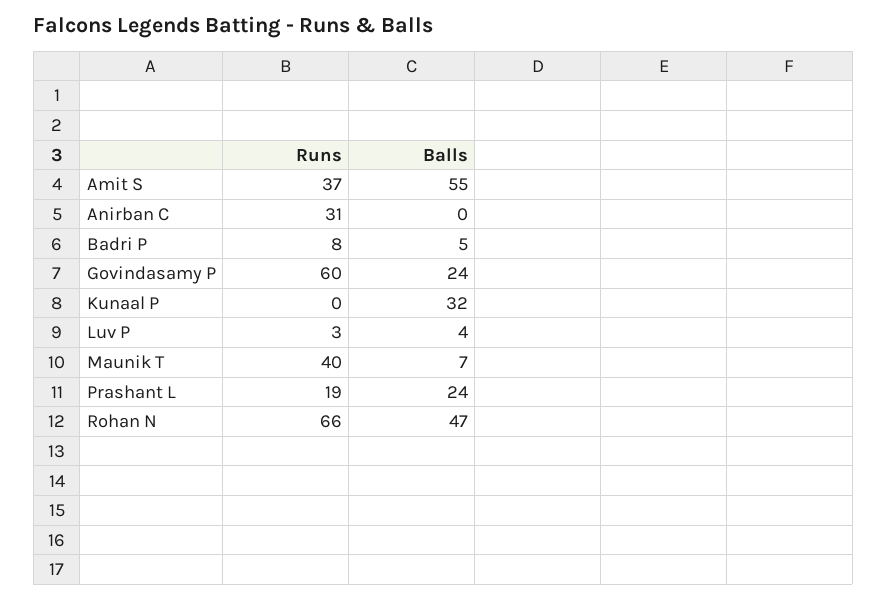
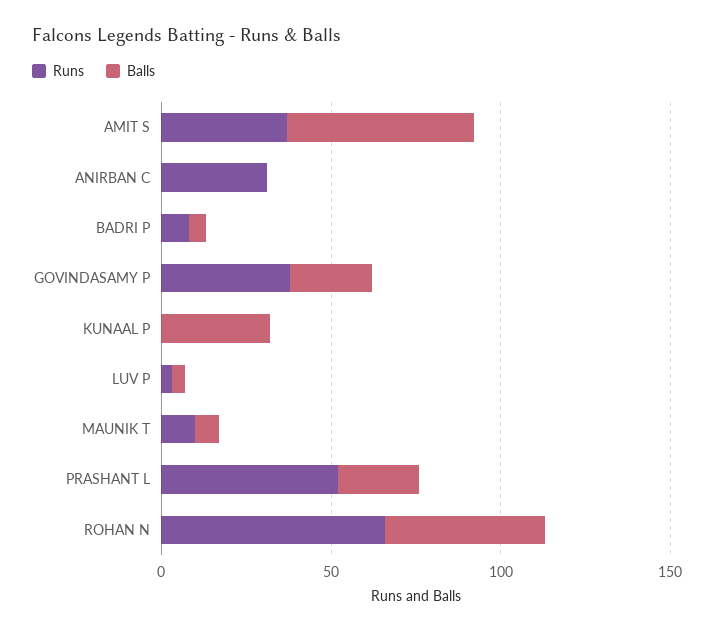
Runs, Govindasamy P: 60 -> 40
Runs, Maunik T: 40 -> 10
Runs, Prashant L: 19 -> 50

